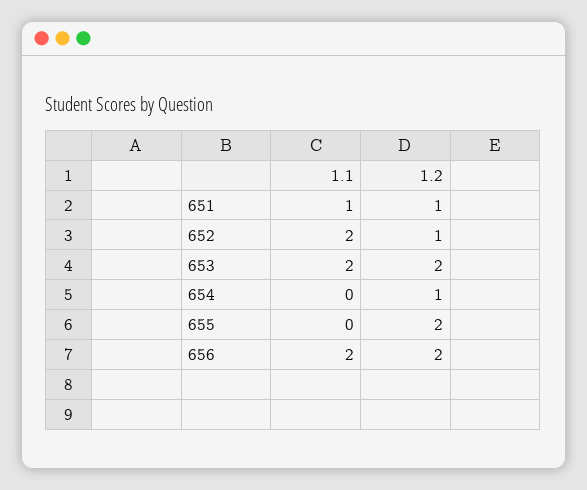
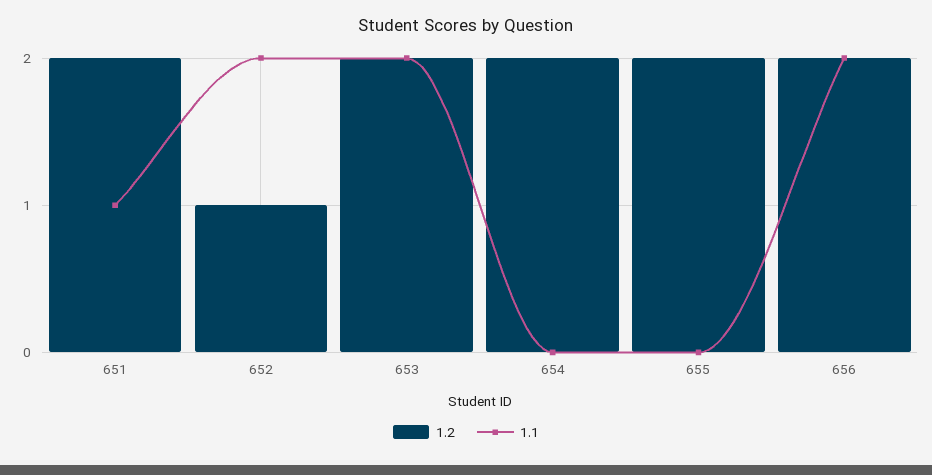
1.2, 651: 1 -> 2
1.2, 654: 1 -> 2

